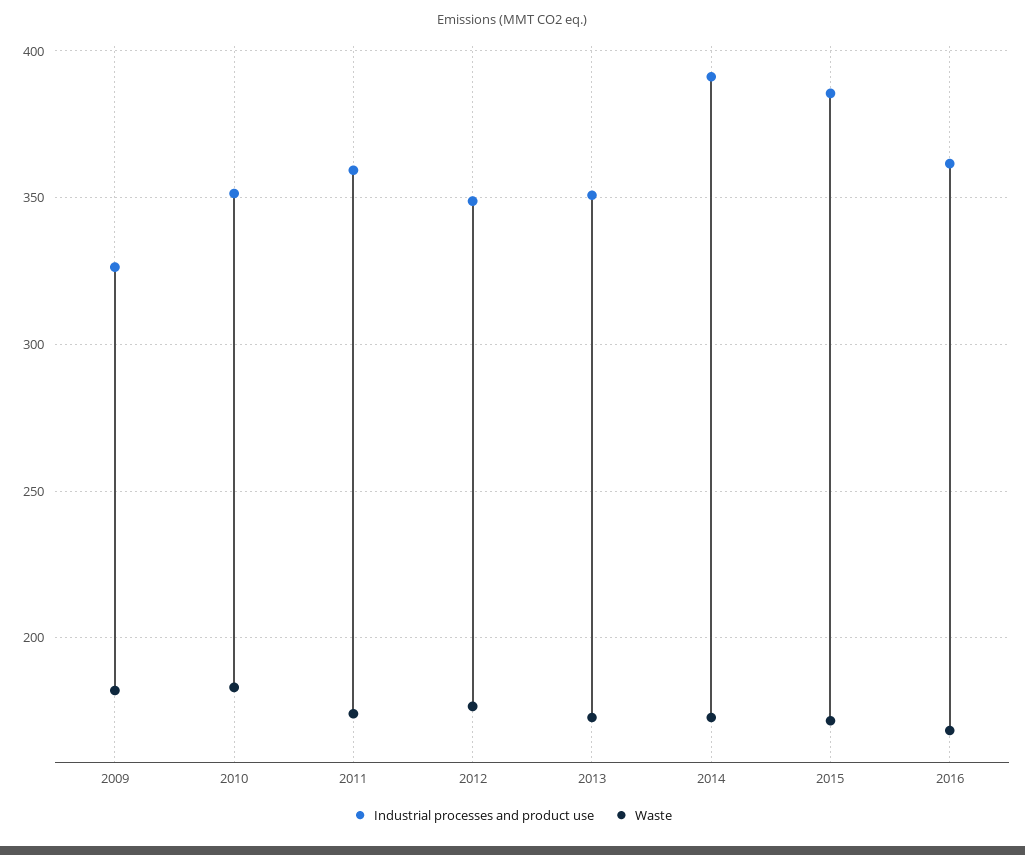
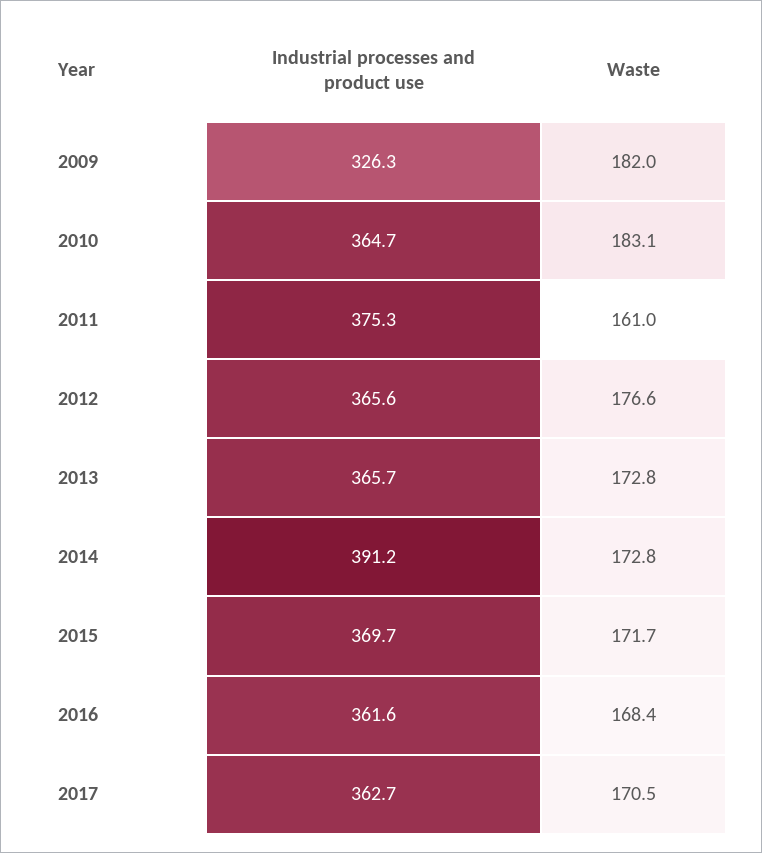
Industrial processes and product use, 2010: 350 -> 364.7
Industrial processes and product use, 2011: 360 -> 375.3
Waste, 2011: 175 -> 161
Industrial processes and product use, 2012: 350 -> 365.6
Industrial processes and product use, 2013: 350 -> 365.7
Industrial processes and product use, 2015: 385 -> 369.7
Industrial processes and product use, 2017: none -> 362.7
Waste, 2017: none -> 170.5

